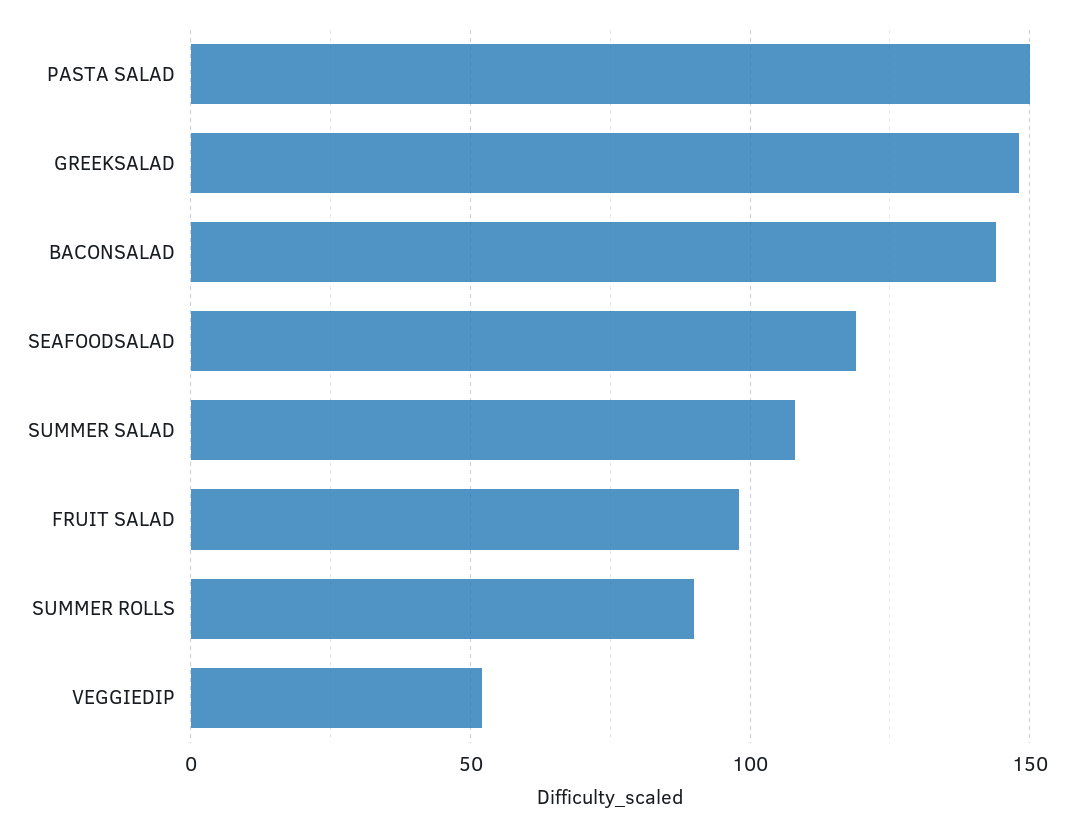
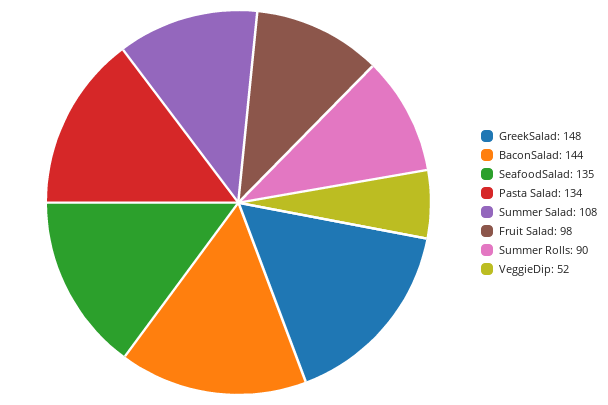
PASTA SALAD: 150 -> 134
SEAFOODSALAD: 120 -> 135

